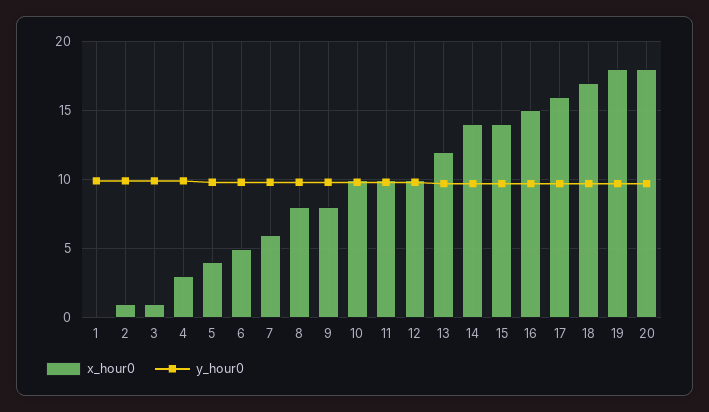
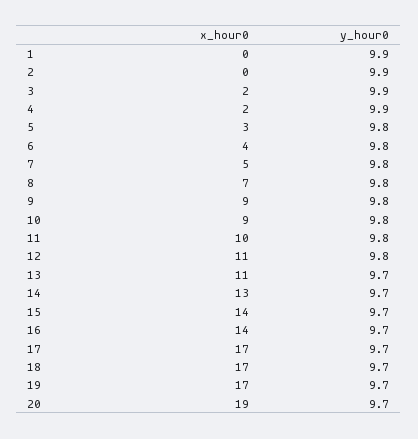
x_hour0, 2: 1 -> 0
x_hour0, 3: 1 -> 2
x_hour0, 4: 3 -> 2
x_hour0, 5: 4 -> 3
x_hour0, 6: 5 -> 4
x_hour0, 7: 6 -> 5
x_hour0, 8: 8 -> 7
x_hour0, 9: 8 -> 9
x_hour0, 10: 10 -> 9
x_hour0, 12: 10 -> 11
x_hour0, 13: 12 -> 11
x_hour0, 14: 14 -> 13
x_hour0, 16: 15 -> 14
x_hour0, 17: 16 -> 17
x_hour0, 19: 18 -> 17
x_hour0, 20: 18 -> 19

